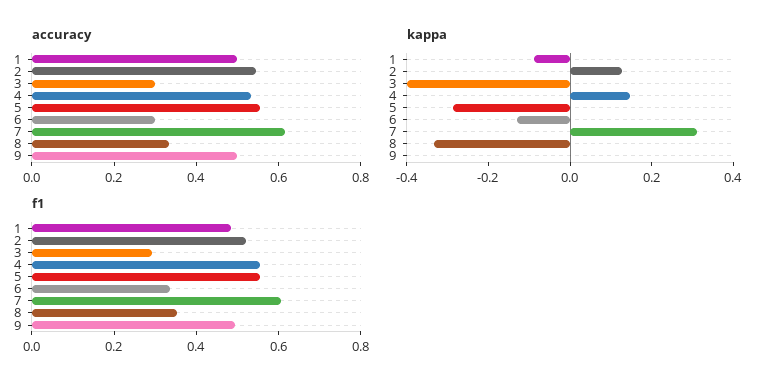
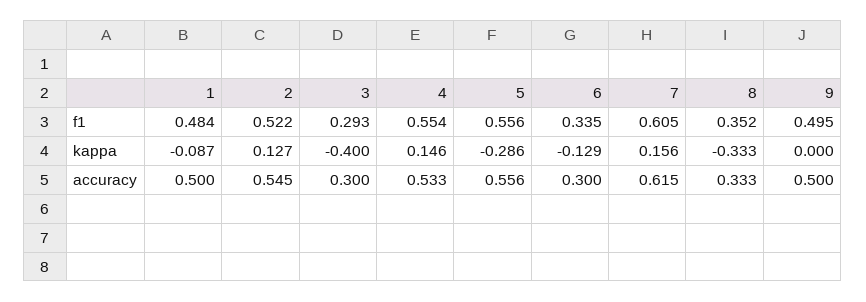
kappa, 7: 0.3 -> 0.156

